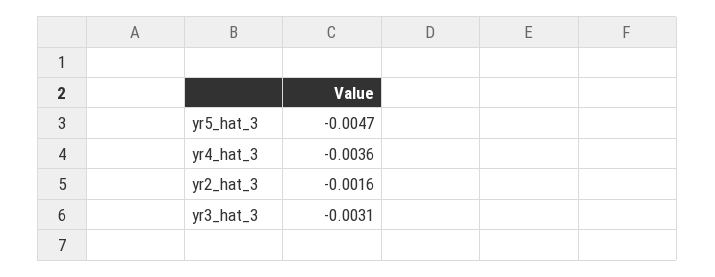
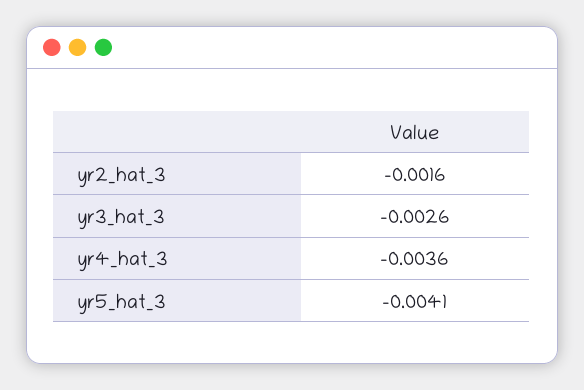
yr5_hat_3: -0.0047 -> -0.0041
yr3_hat_3: -0.0031 -> -0.0026

